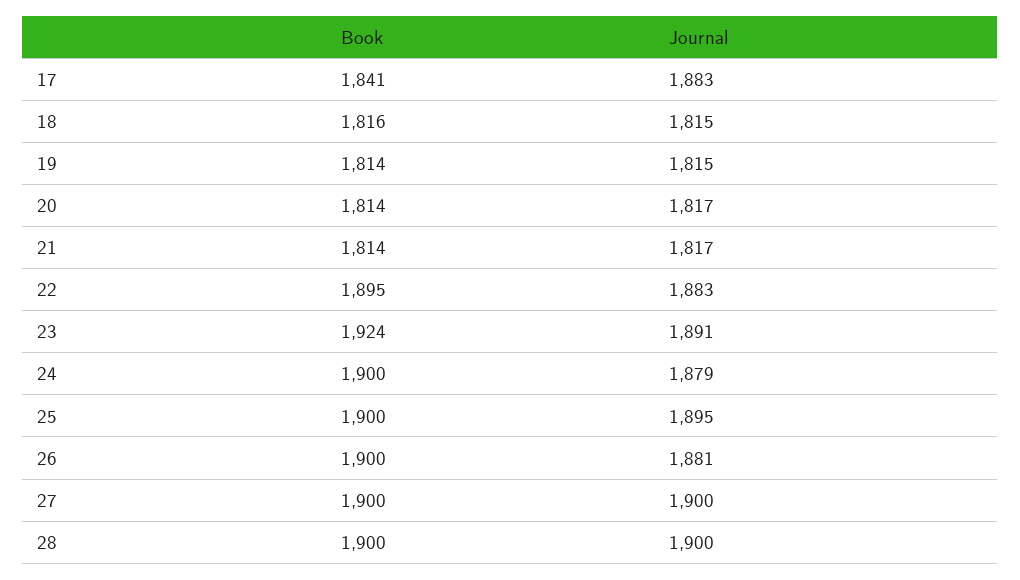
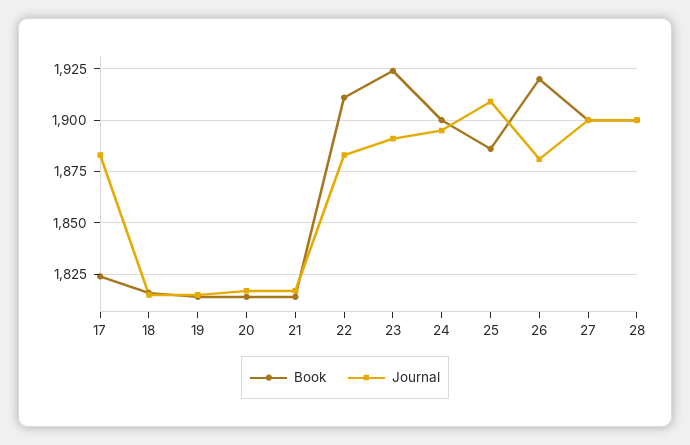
Book, 17: 1841 -> 1825
Book, 22: 1895 -> 1910
Journal, 24: 1879 -> 1895
Book, 25: 1900 -> 1885
Journal, 25: 1895 -> 1910
Book, 26: 1900 -> 1920

